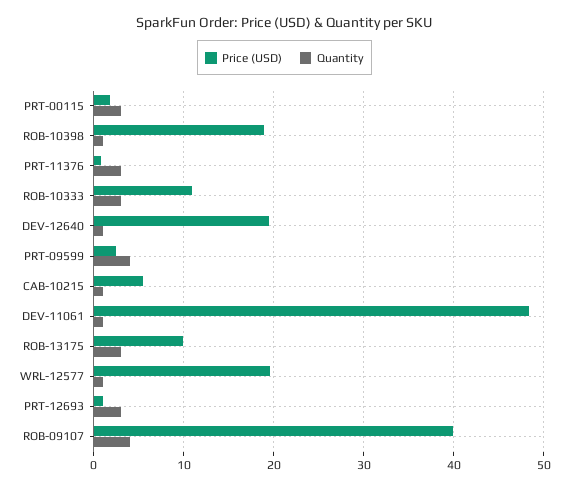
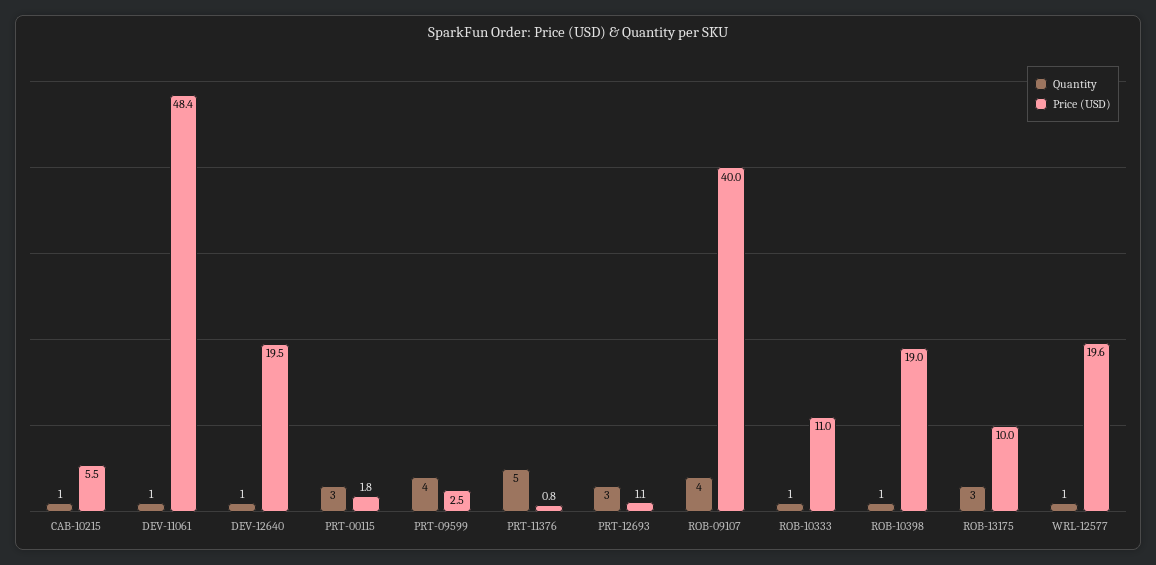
Quantity, PRT-11376: 3 -> 5
Quantity, ROB-10333: 3 -> 1

